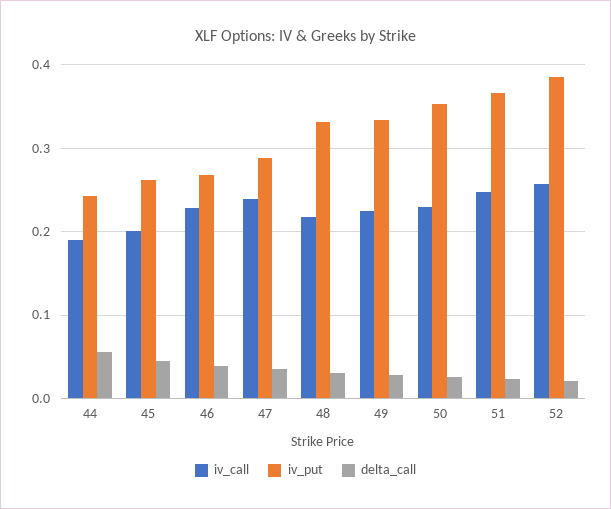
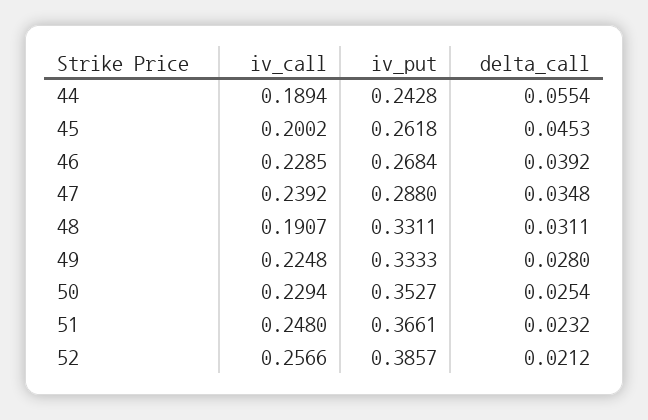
iv_call, 48: 0.22 -> 0.1907

